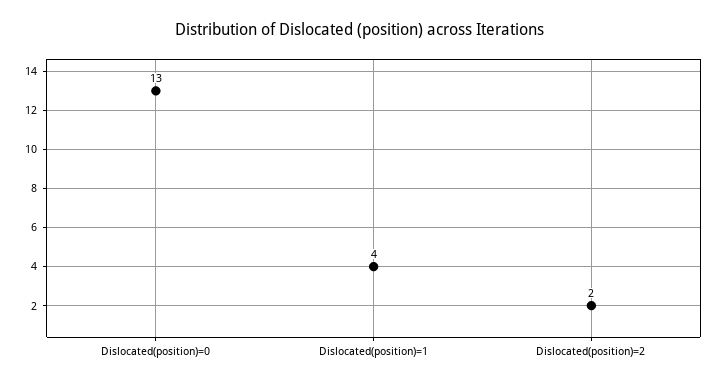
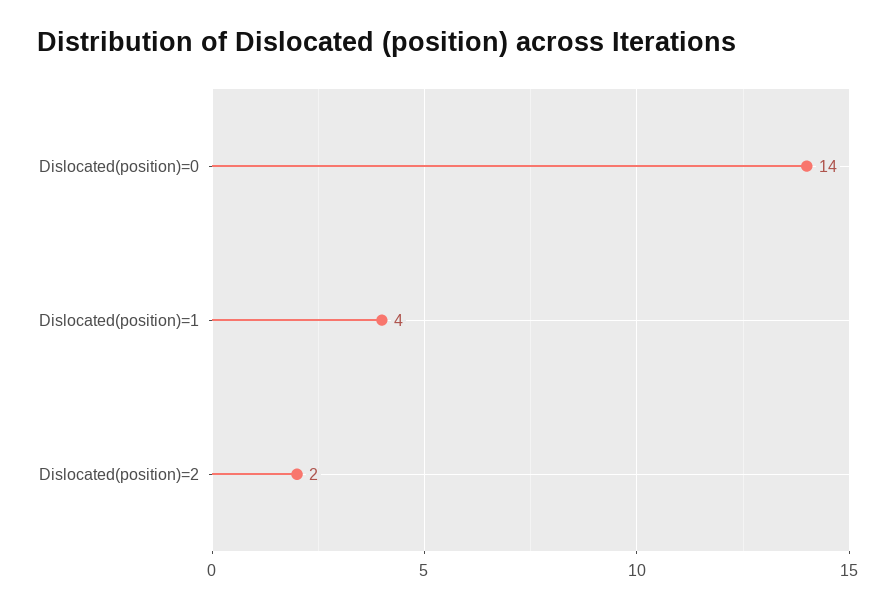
Dislocated(position)=0: 13 -> 14

